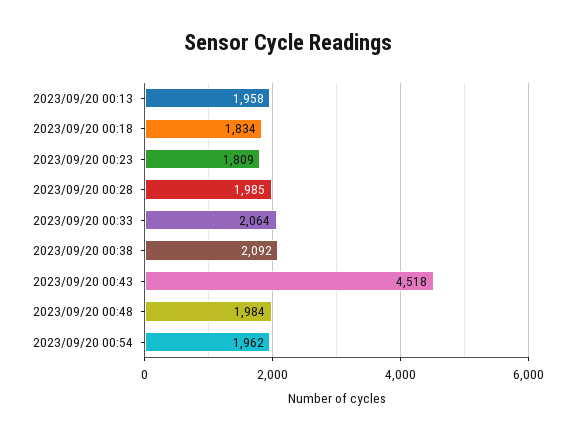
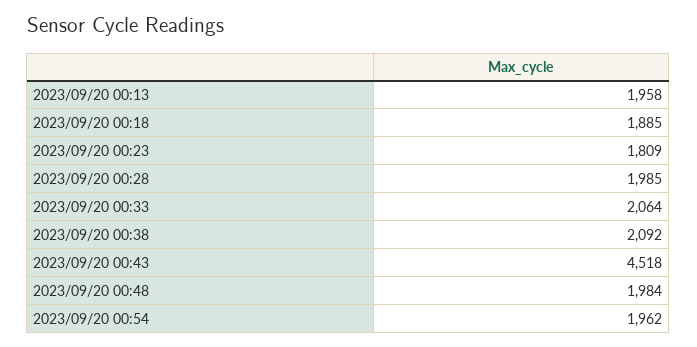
2023/09/20 00:18: 1834 -> 1885

